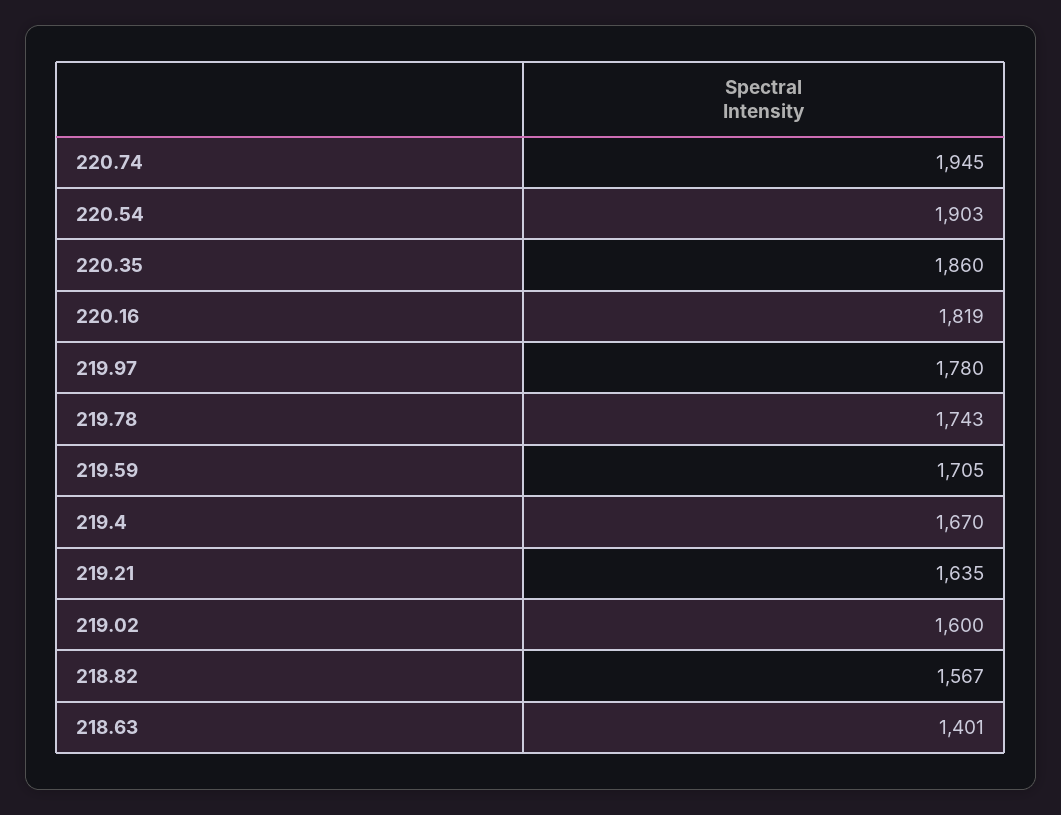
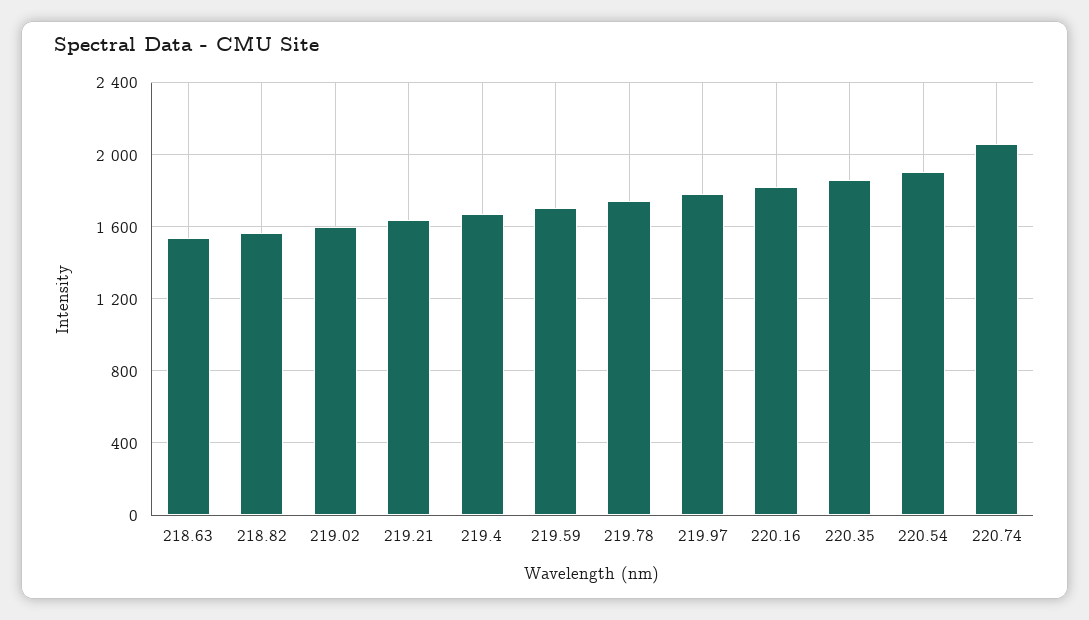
220.74: 1945 -> 2050
218.63: 1401 -> 1550

